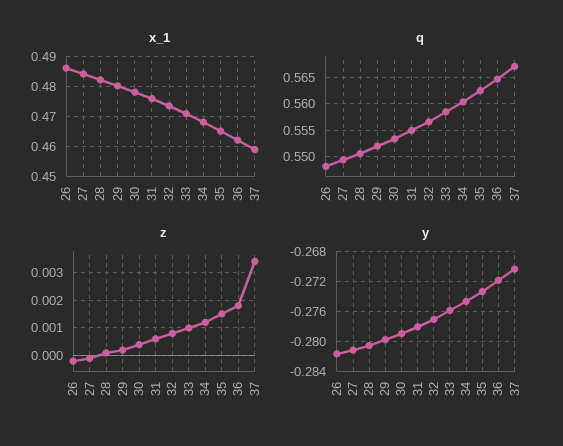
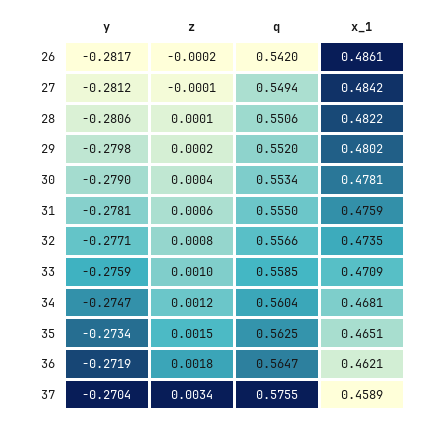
q, 26: 0.5475 -> 0.542
q, 37: 0.5675 -> 0.5755

